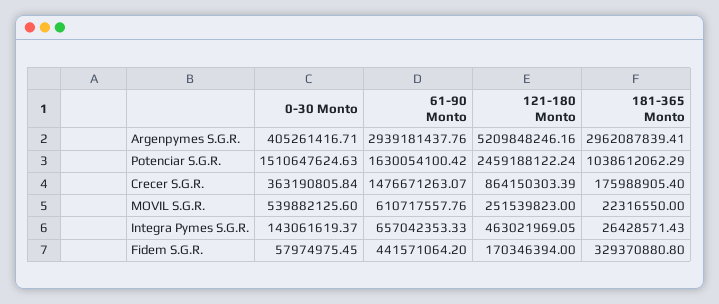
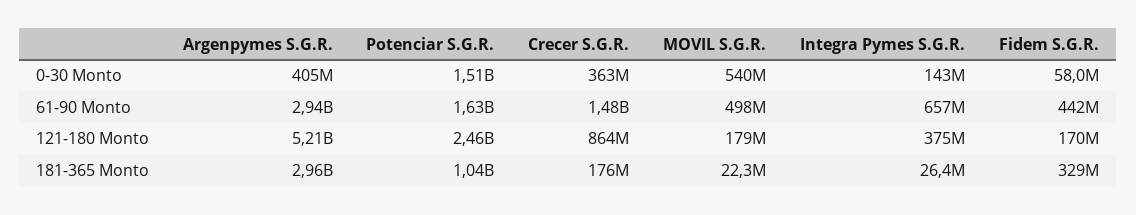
61-90 Monto, MOVIL S.G.R.: 610717557.76 -> 498000000
121-180 Monto, MOVIL S.G.R.: 251539823 -> 179000000
121-180 Monto, Integra Pymes S.G.R.: 463021969.05 -> 375000000

